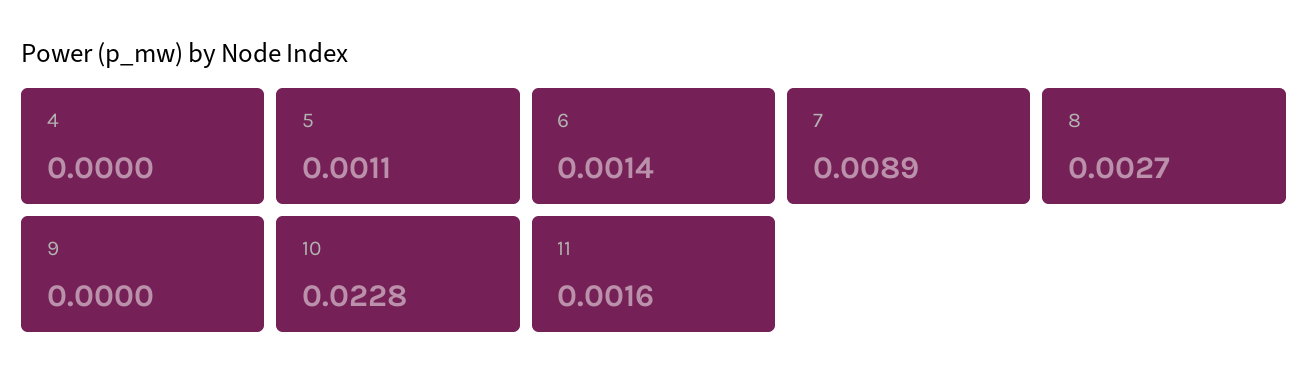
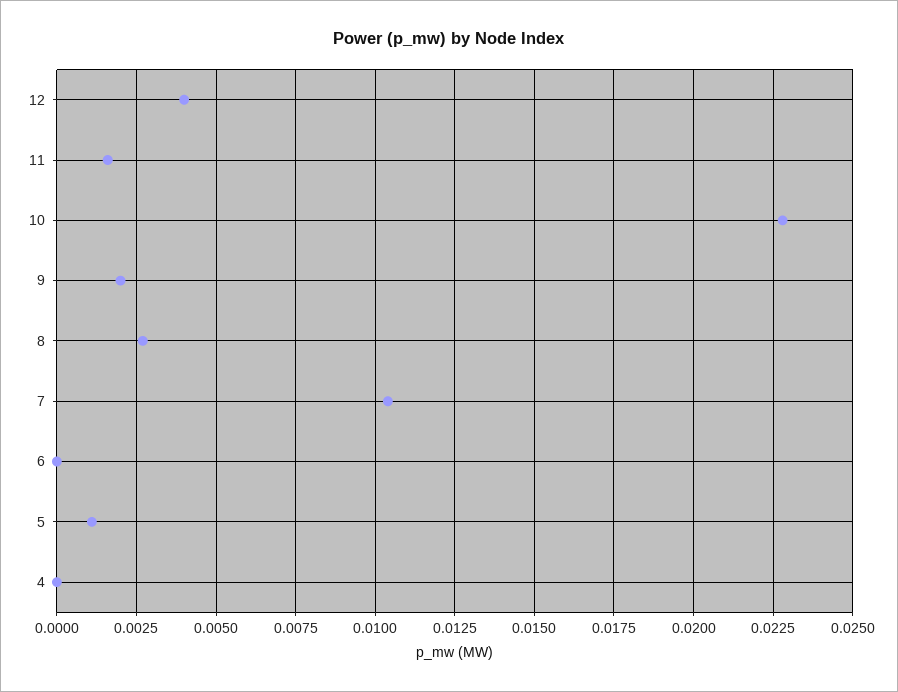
6: 0.0014 -> 0
7: 0.0089 -> 0.0105
9: 0 -> 0.002
12: none -> 0.004

